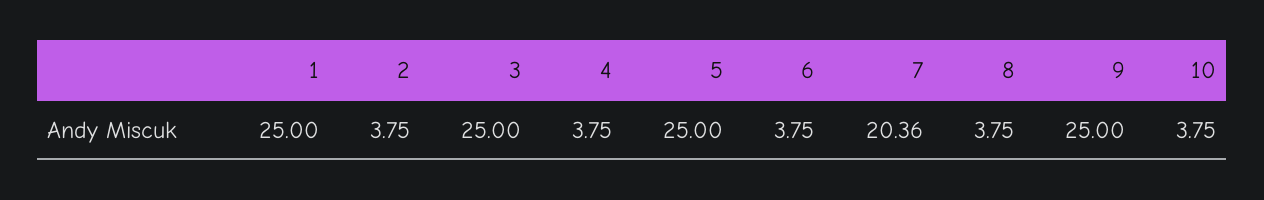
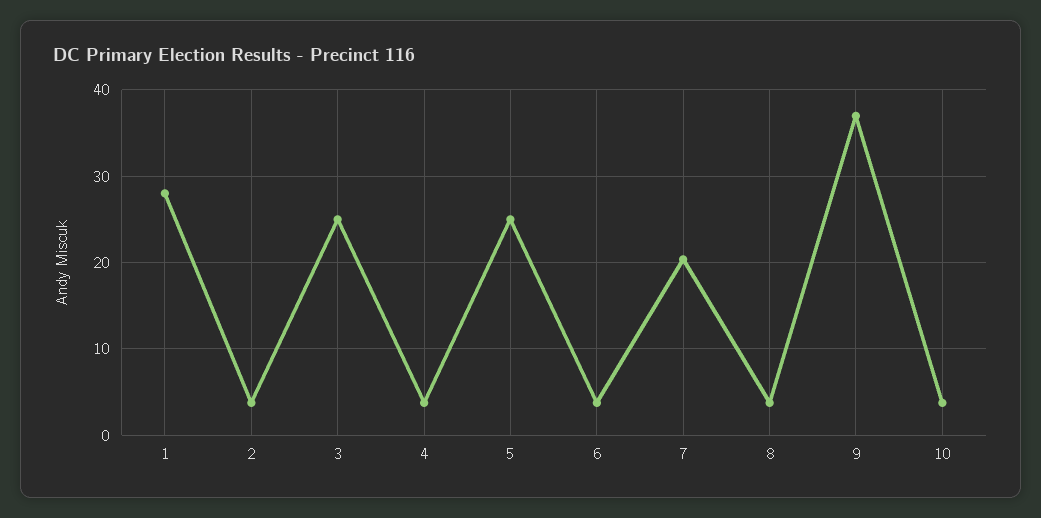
1: 25 -> 28
9: 25 -> 37

